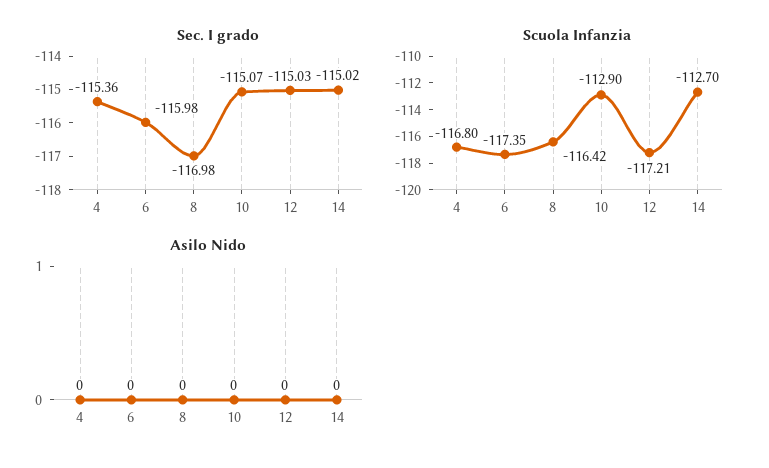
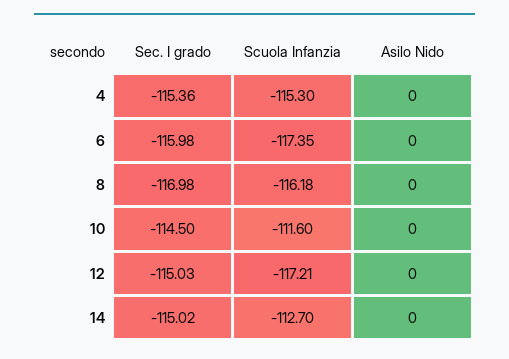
Sec. I grado, 10: -115.07 -> -114.5
Scuola Infanzia, 4: -116.8 -> -115.3
Scuola Infanzia, 8: -116.42 -> -116.18
Scuola Infanzia, 10: -112.9 -> -111.6

